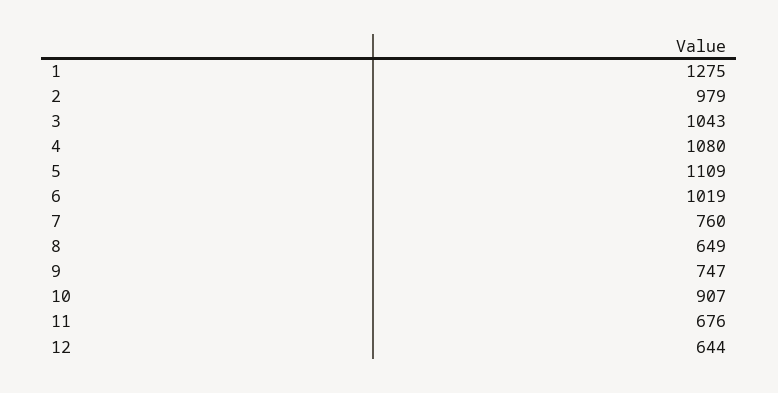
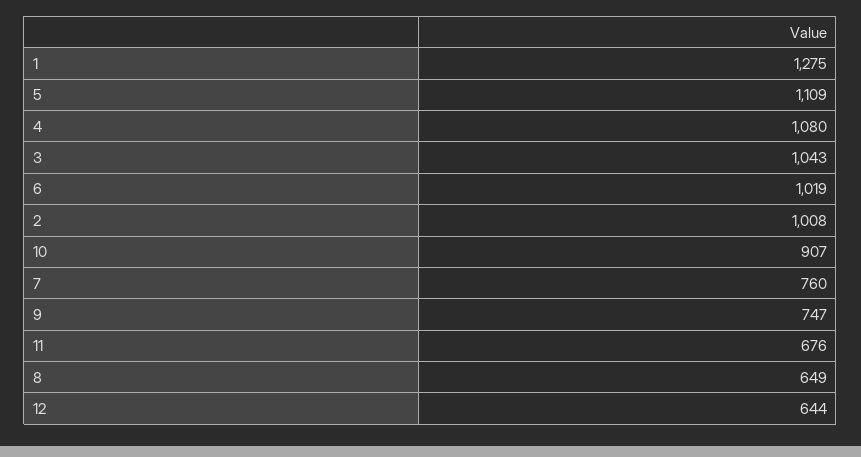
2: 979 -> 1008

